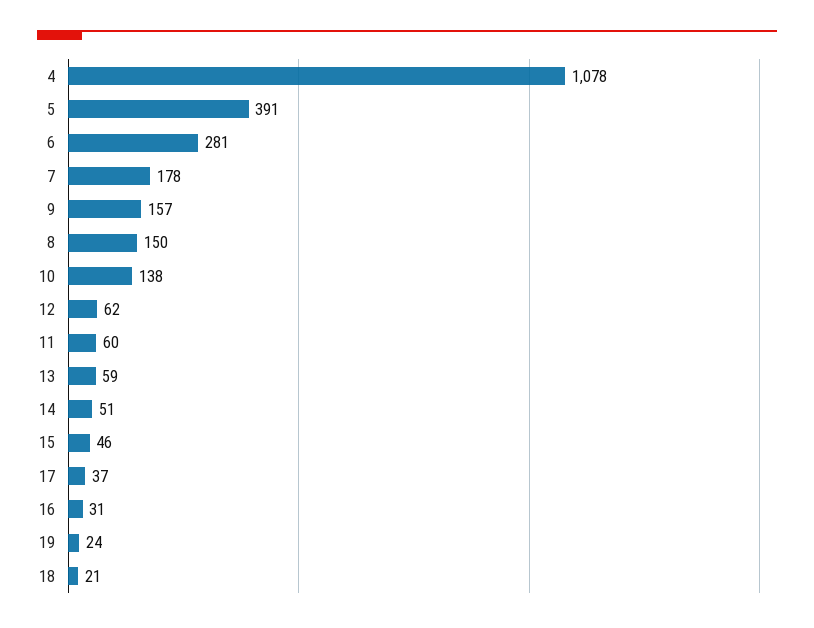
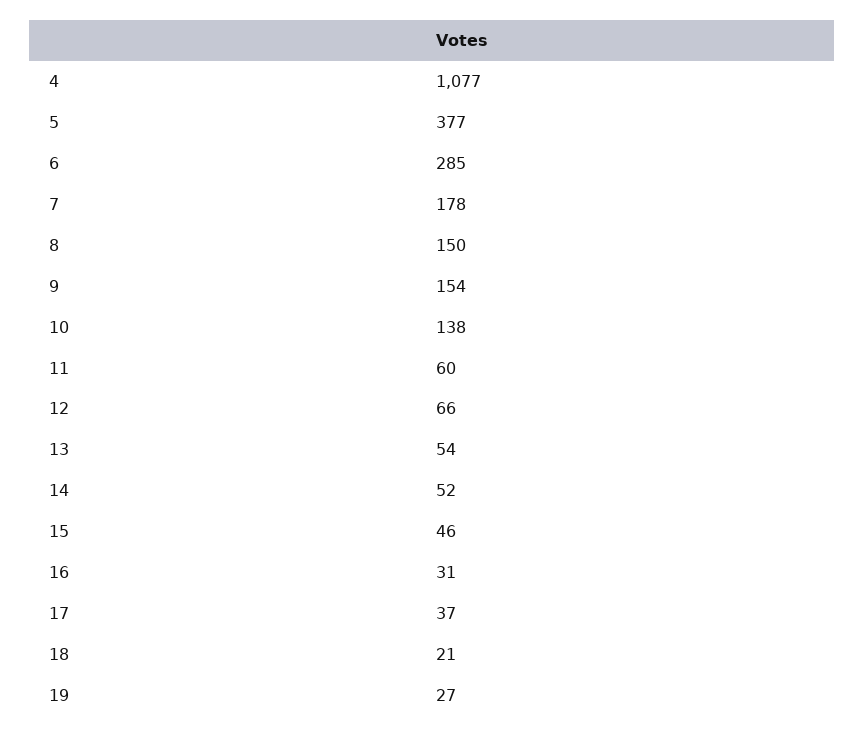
4: 1078 -> 1077
5: 391 -> 377
6: 281 -> 285
9: 157 -> 154
12: 62 -> 66
13: 59 -> 54
14: 51 -> 52
19: 24 -> 27

